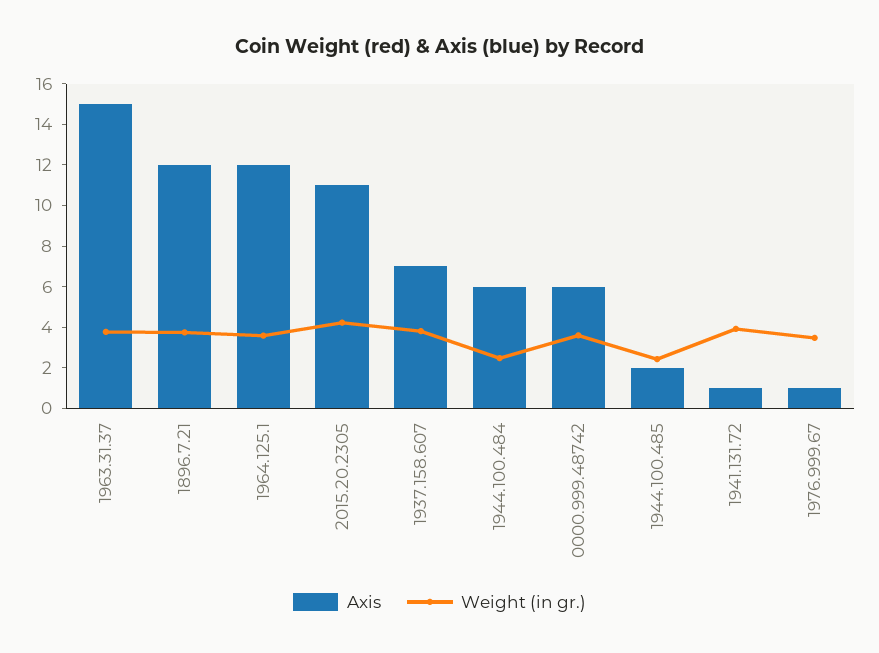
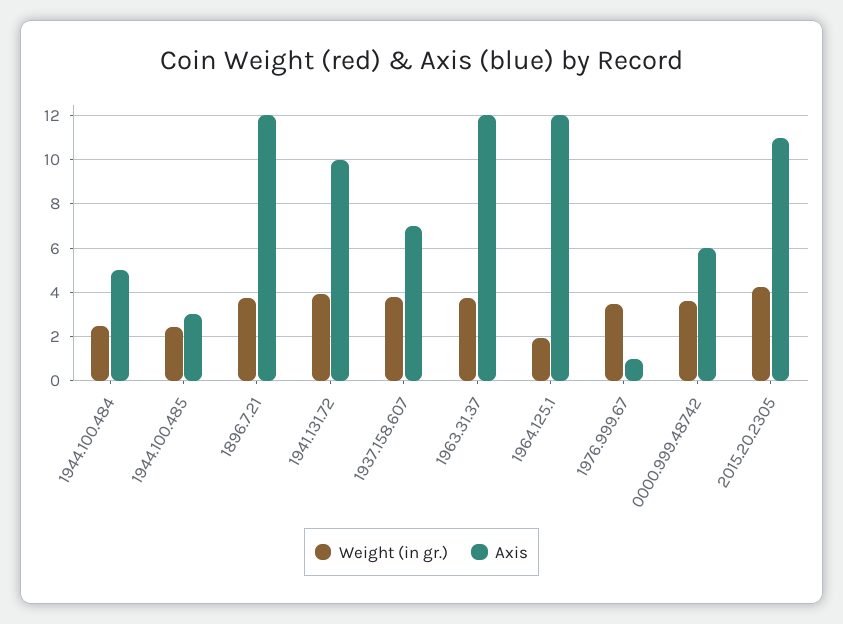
Axis, 1963.31.37: 15 -> 12
Weight (in gr.), 1964.125.1: 3.5 -> 2
Axis, 1944.100.484: 6 -> 5
Axis, 1944.100.485: 2 -> 3
Axis, 1941.131.72: 1 -> 10

